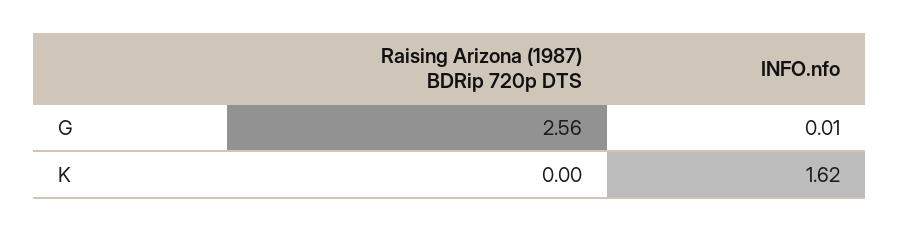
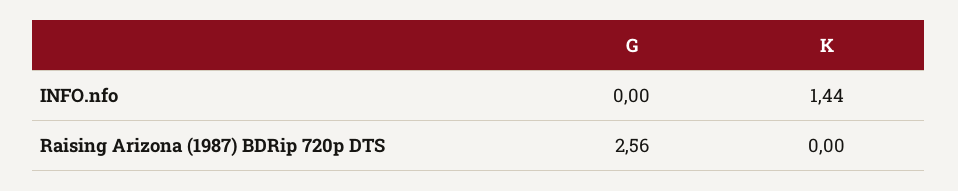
INFO.nfo, G: 0.01 -> 0
INFO.nfo, K: 1.62 -> 1.44

